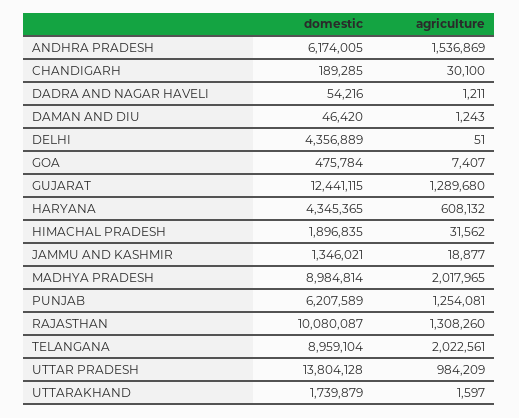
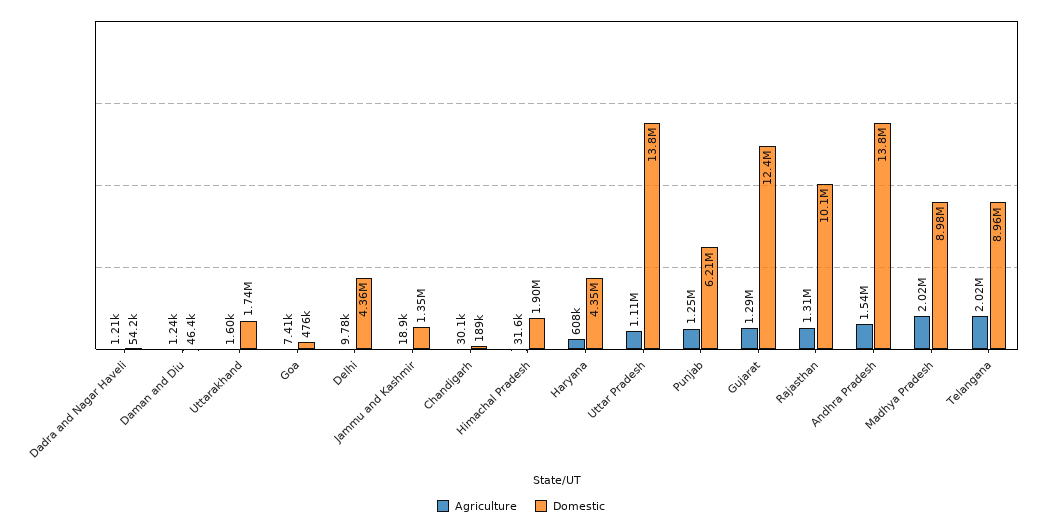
domestic, ANDHRA PRADESH: 6174005 -> 13800000
agriculture, DELHI: 51 -> 9780
agriculture, UTTAR PRADESH: 984209 -> 1110000

